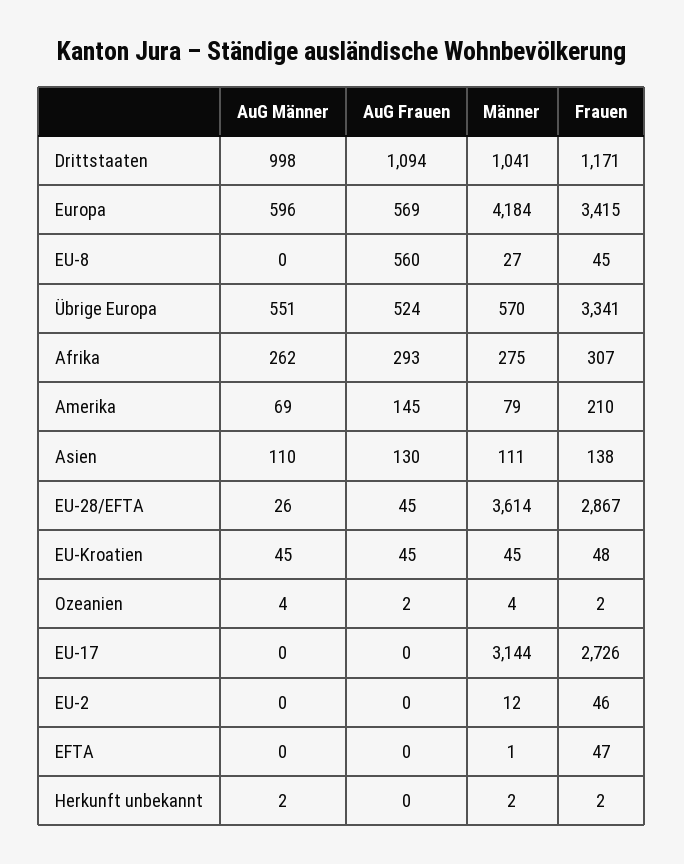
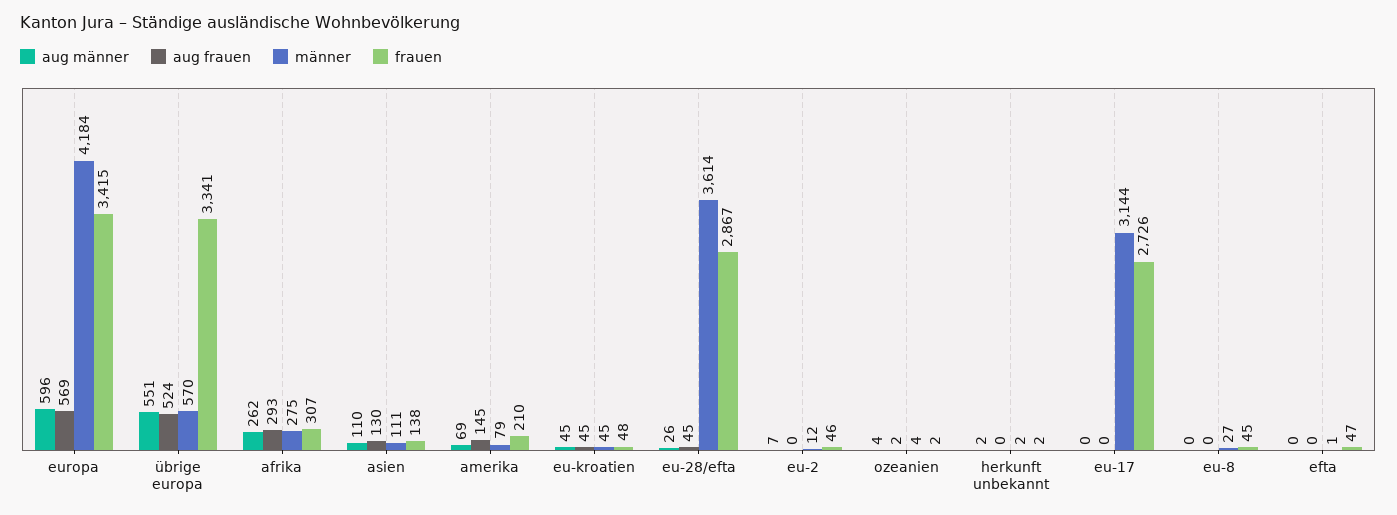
AuG Männer, Drittstaaten: 998 -> none
AuG Frauen, Drittstaaten: 1094 -> none
Männer, Drittstaaten: 1041 -> none
Frauen, Drittstaaten: 1171 -> none
AuG Frauen, EU-8: 560 -> 0
AuG Männer, EU-2: 0 -> 7

